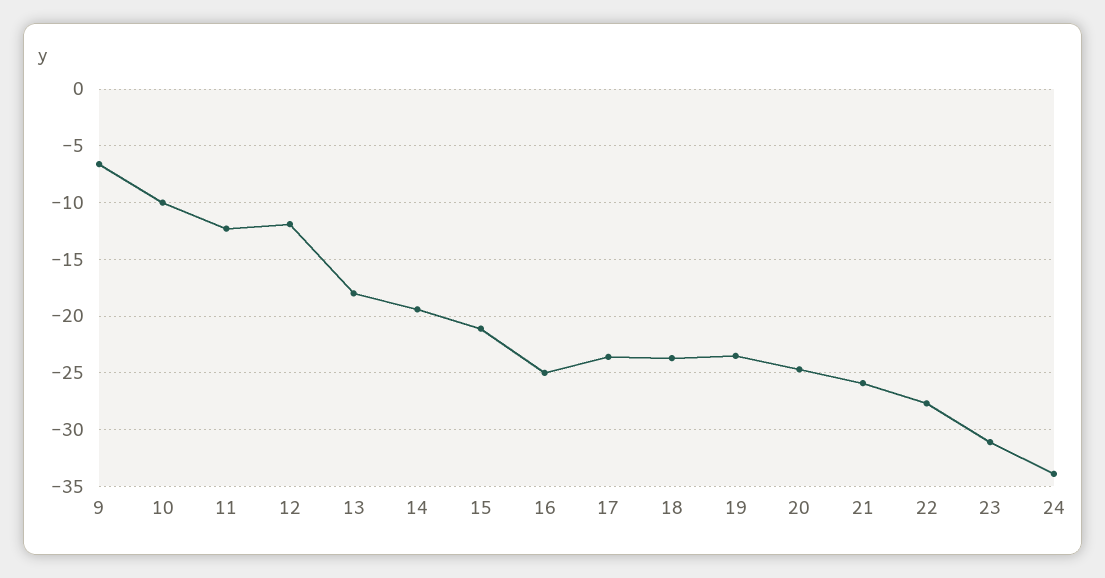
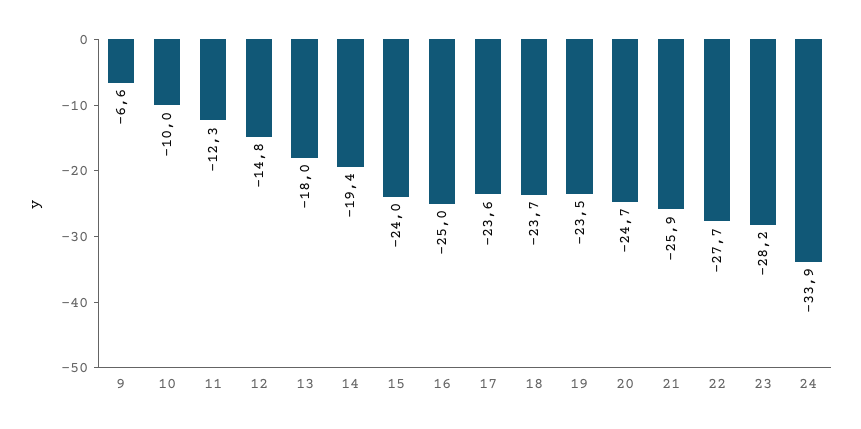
12: -12 -> -14.8
15: -21 -> -24
23: -31 -> -28.2

